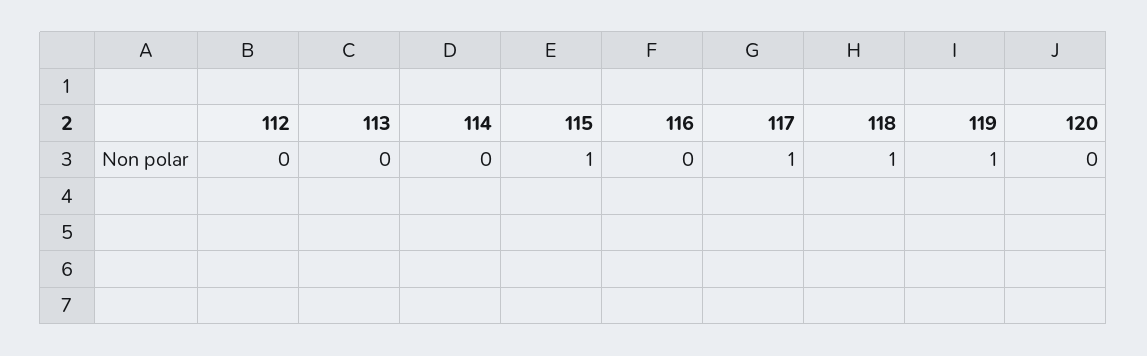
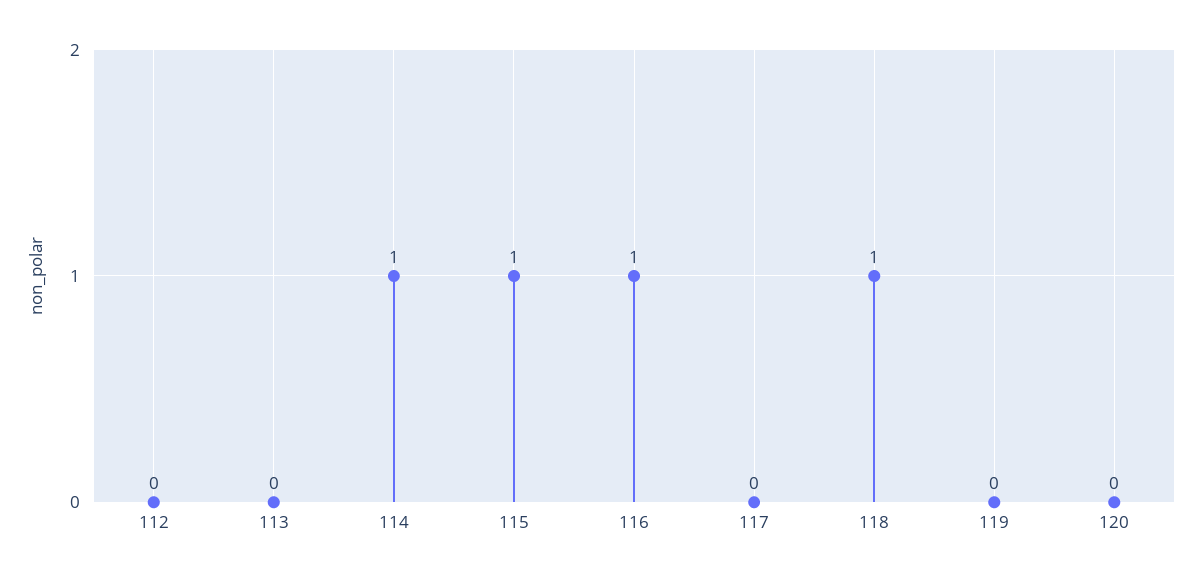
114: 0 -> 1
116: 0 -> 1
117: 1 -> 0
119: 1 -> 0

